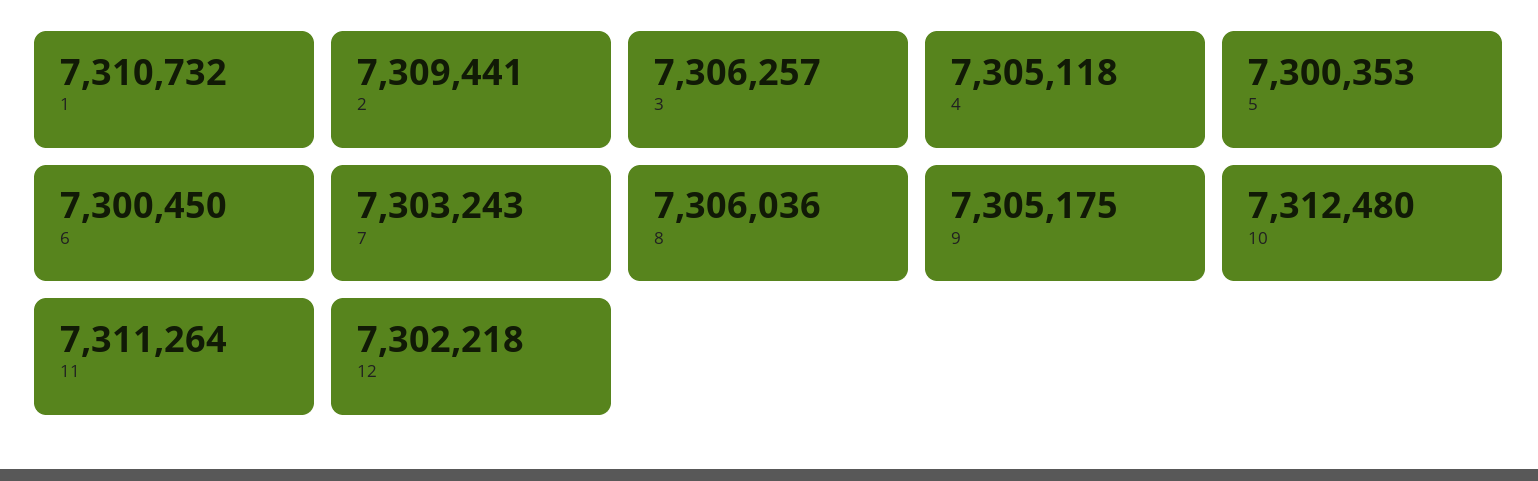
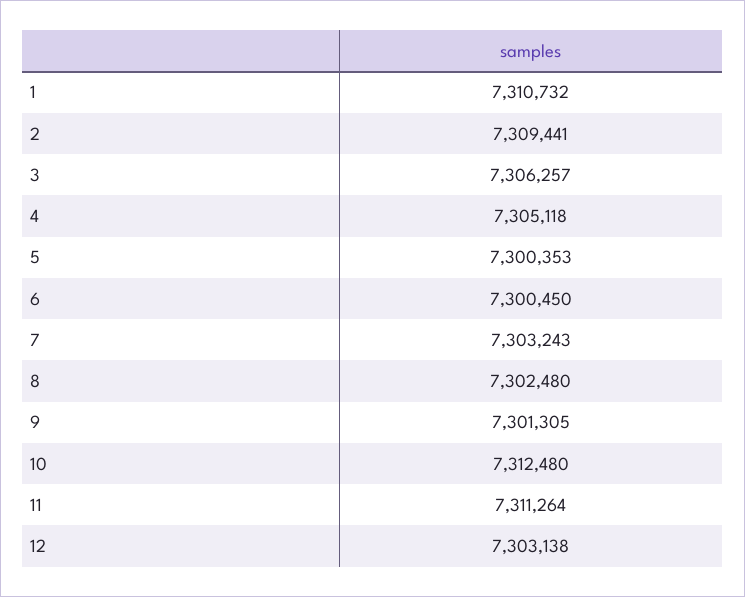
8: 7306036 -> 7302480
9: 7305175 -> 7301305
12: 7302218 -> 7303138

